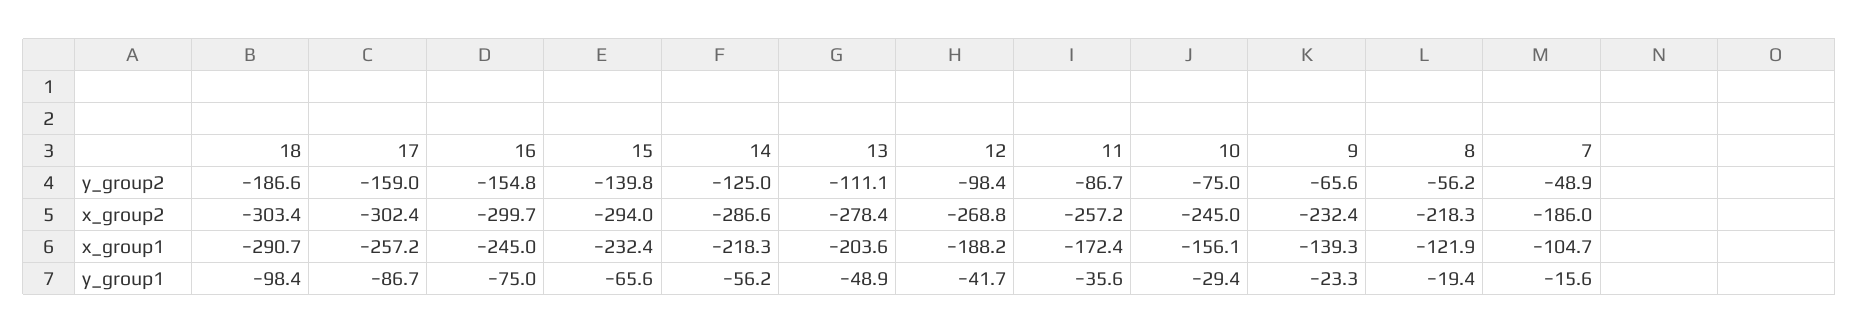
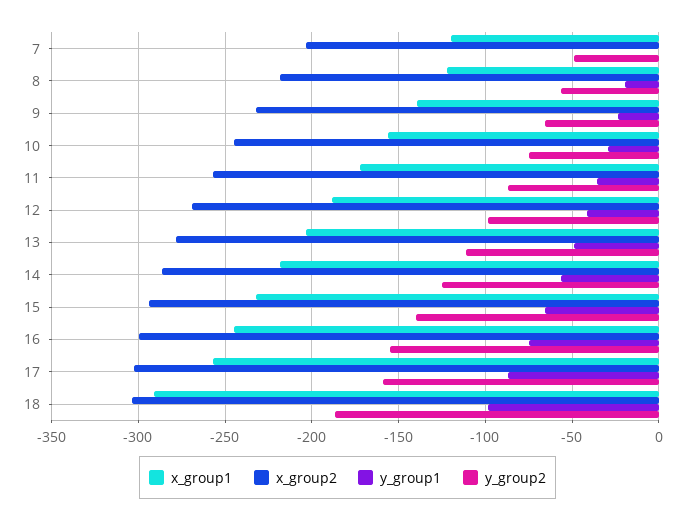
x_group2, 7: -186 -> -205
x_group1, 7: -104.7 -> -120
y_group1, 7: -15.6 -> 0

